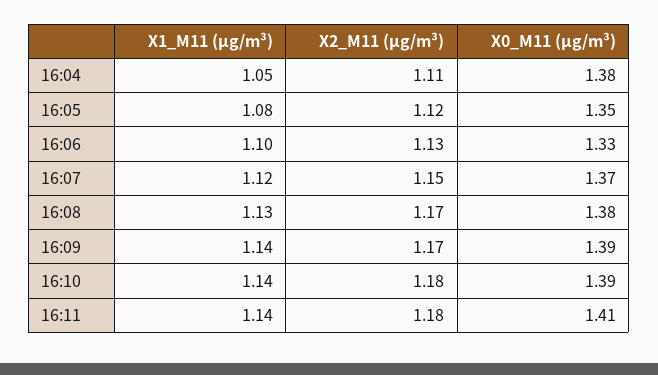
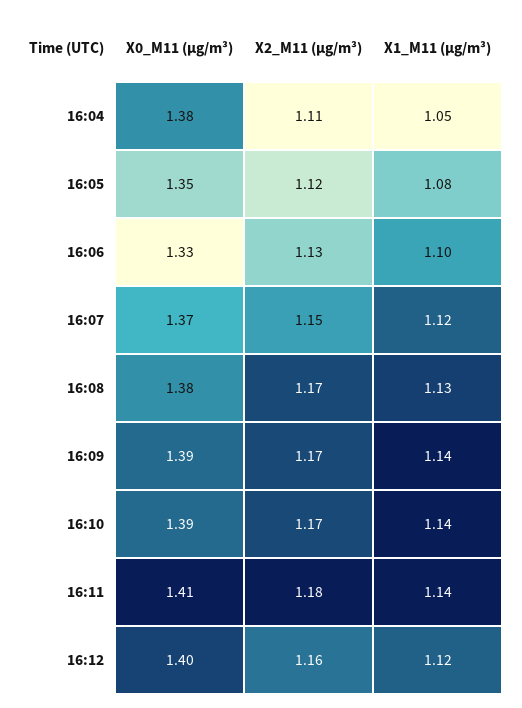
X2_M11 (μg/m³), 16:10: 1.18 -> 1.17
X0_M11 (μg/m³), 16:12: none -> 1.4
X2_M11 (μg/m³), 16:12: none -> 1.16
X1_M11 (μg/m³), 16:12: none -> 1.12

